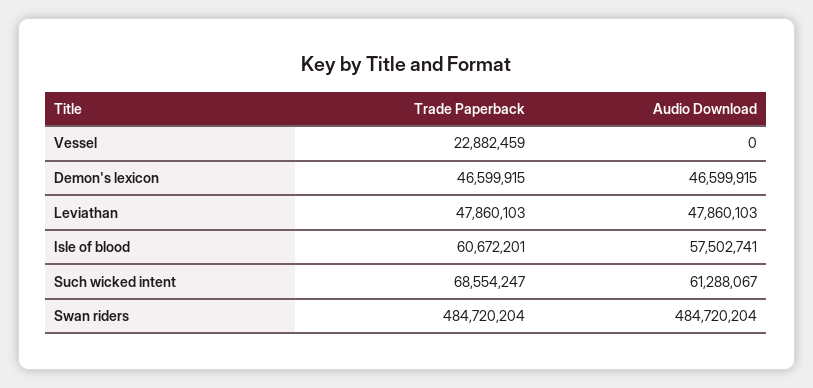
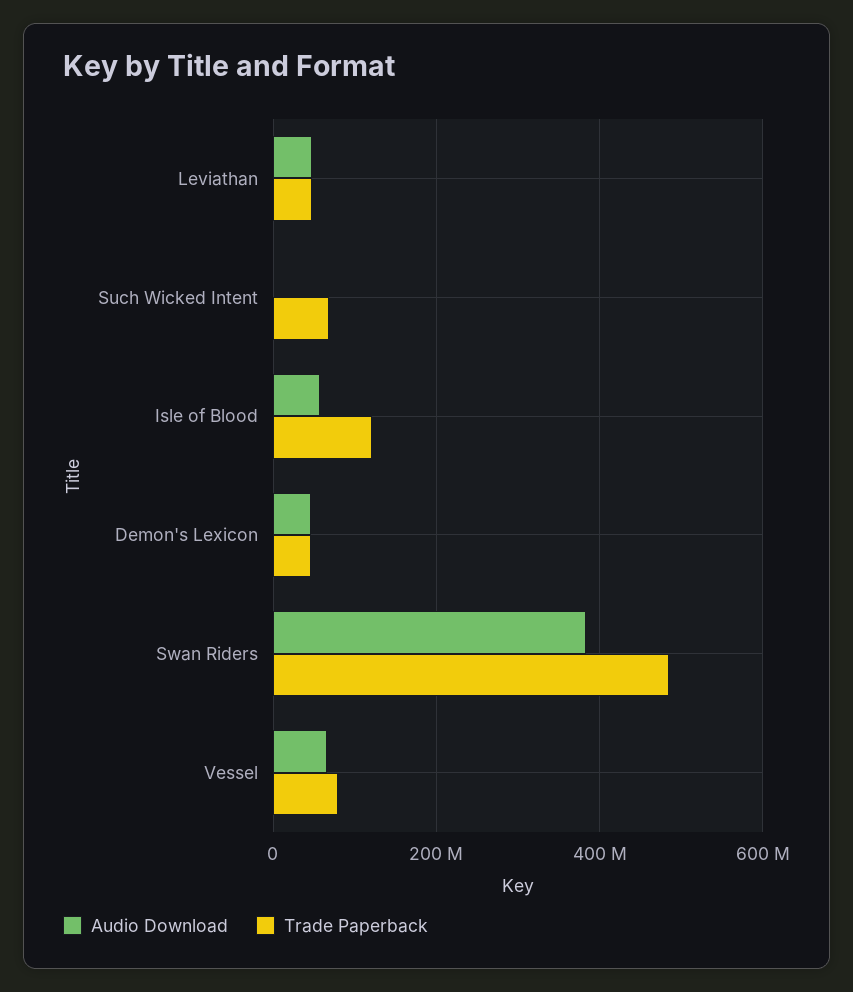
Trade Paperback, Vessel: 22882459 -> 80000000
Audio Download, Vessel: 0 -> 60000000
Trade Paperback, Isle of blood: 60672201 -> 120000000
Audio Download, Such wicked intent: 61288067 -> 0
Audio Download, Swan riders: 484720204 -> 380000000

